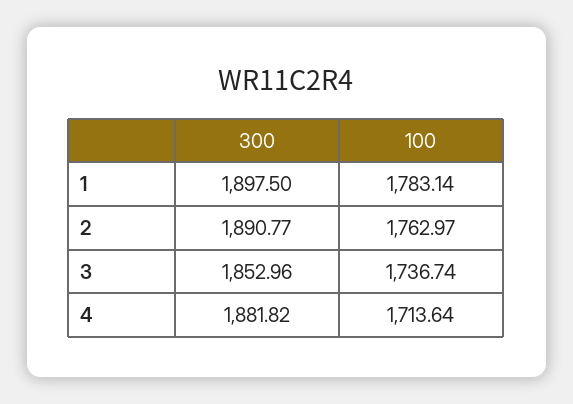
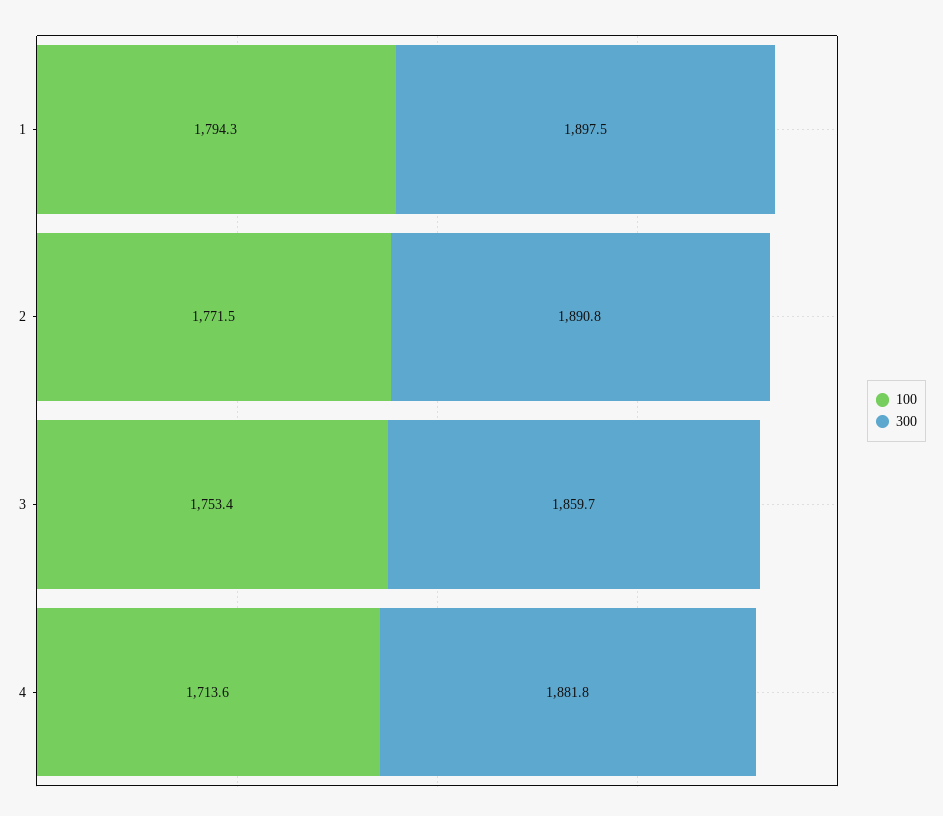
100, 1: 1783.14 -> 1794.3
100, 2: 1762.97 -> 1771.5
300, 3: 1852.96 -> 1859.7
100, 3: 1736.74 -> 1753.4

